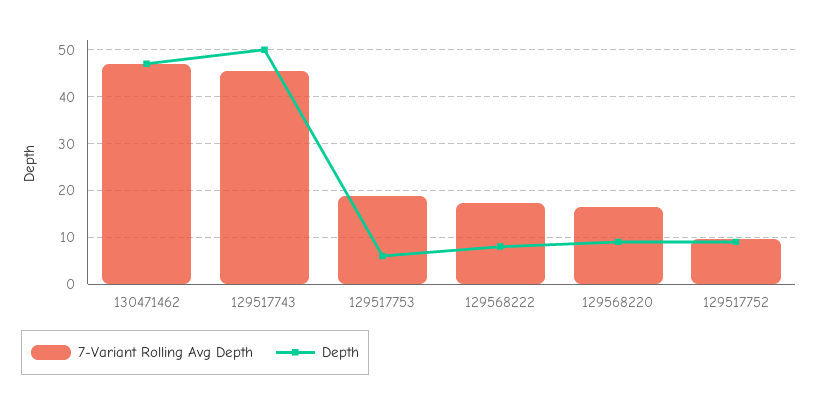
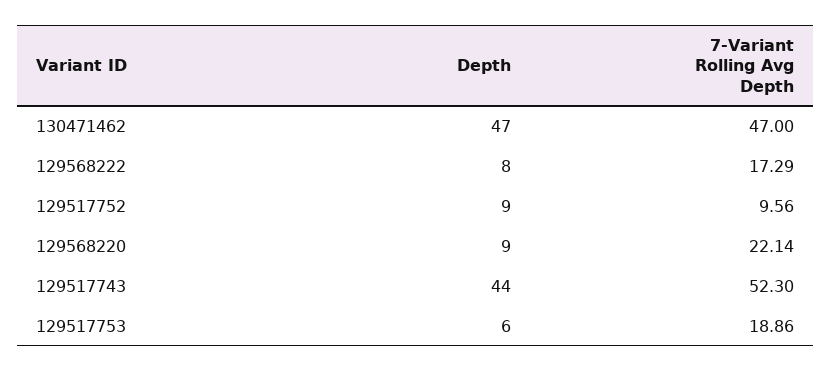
7-Variant Rolling Avg Depth, 129517743: 46 -> 52.3
Depth, 129517743: 50 -> 44
7-Variant Rolling Avg Depth, 129568220: 16 -> 22.14

